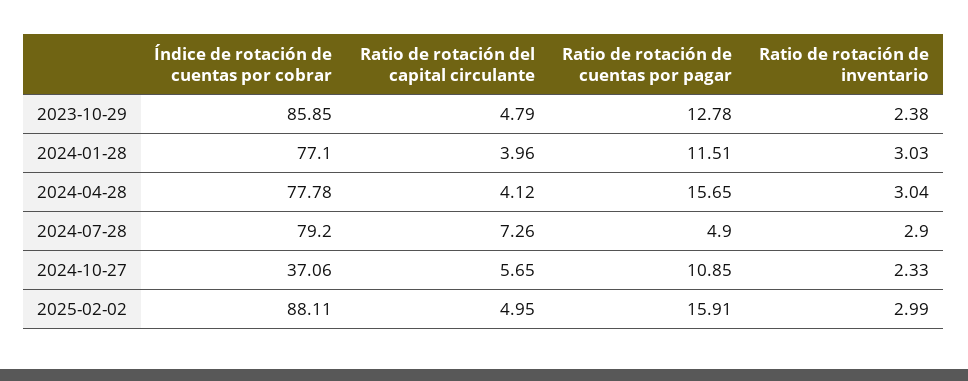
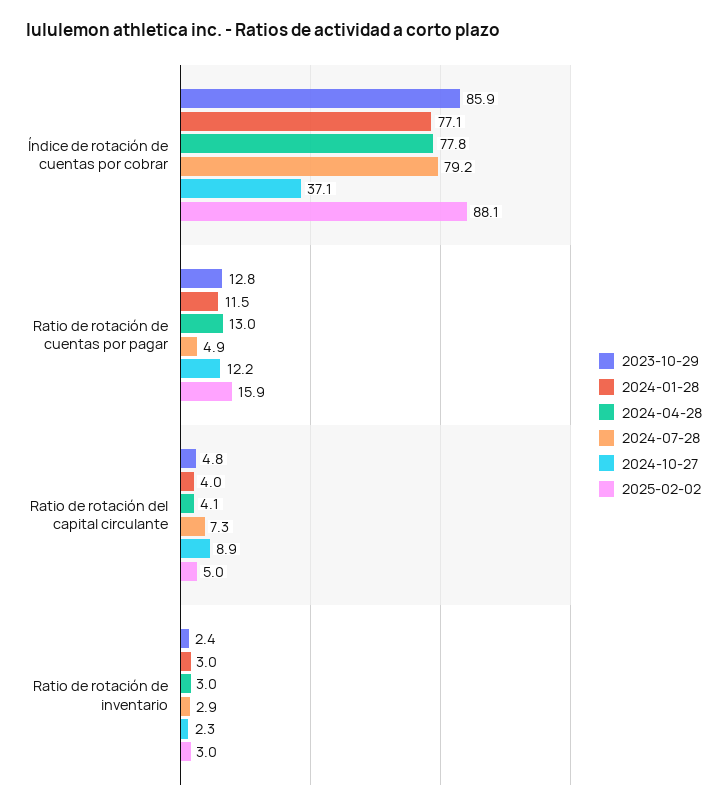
2024-04-28, Ratio de rotación de cuentas por pagar: 15.65 -> 13
2024-10-27, Ratio de rotación del capital circulante: 5.65 -> 8.9
2024-10-27, Ratio de rotación de cuentas por pagar: 10.85 -> 12.2

